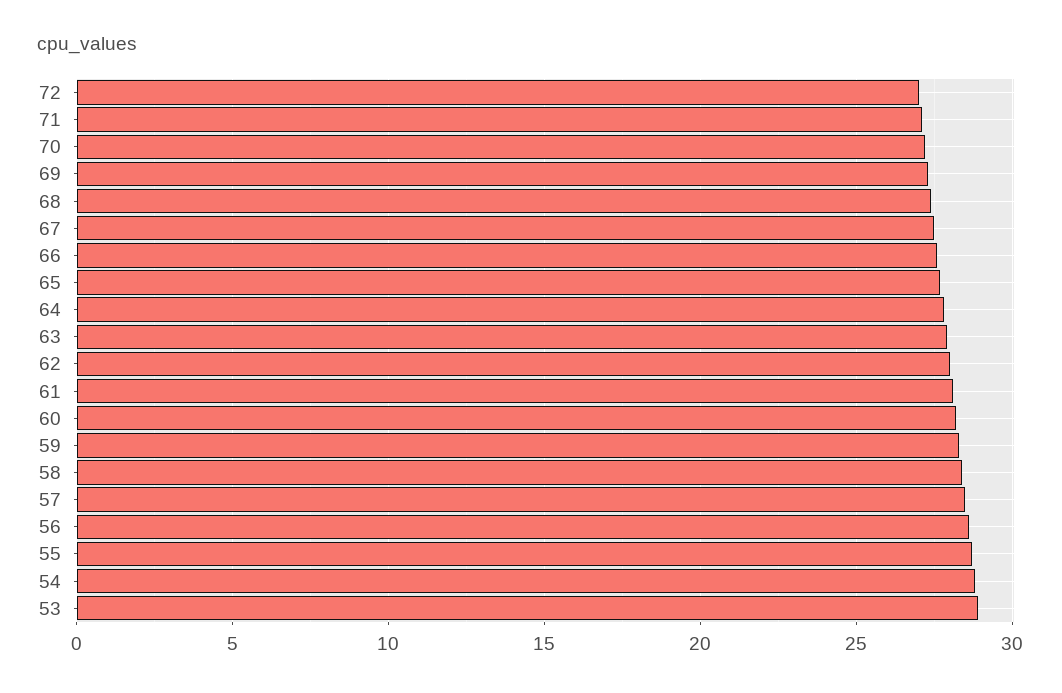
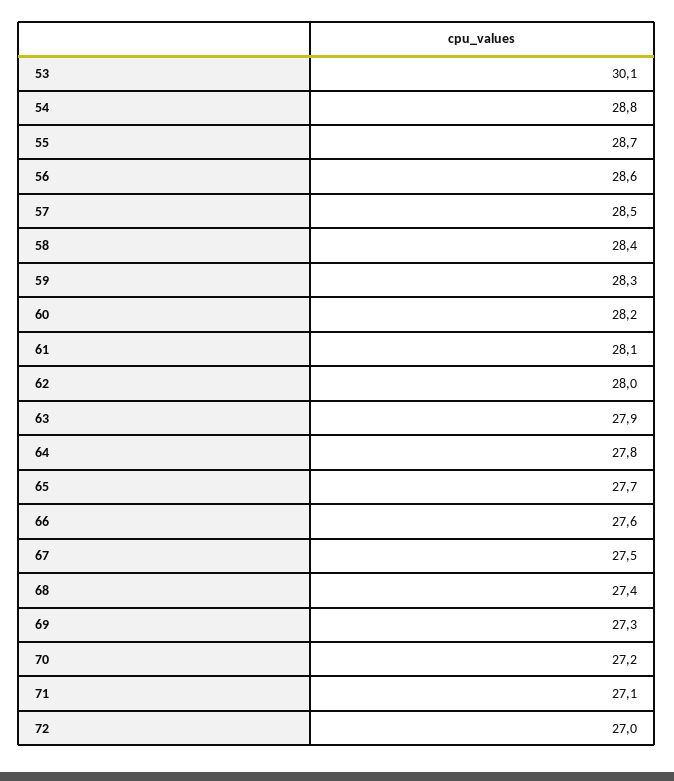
53: 29 -> 30.1

